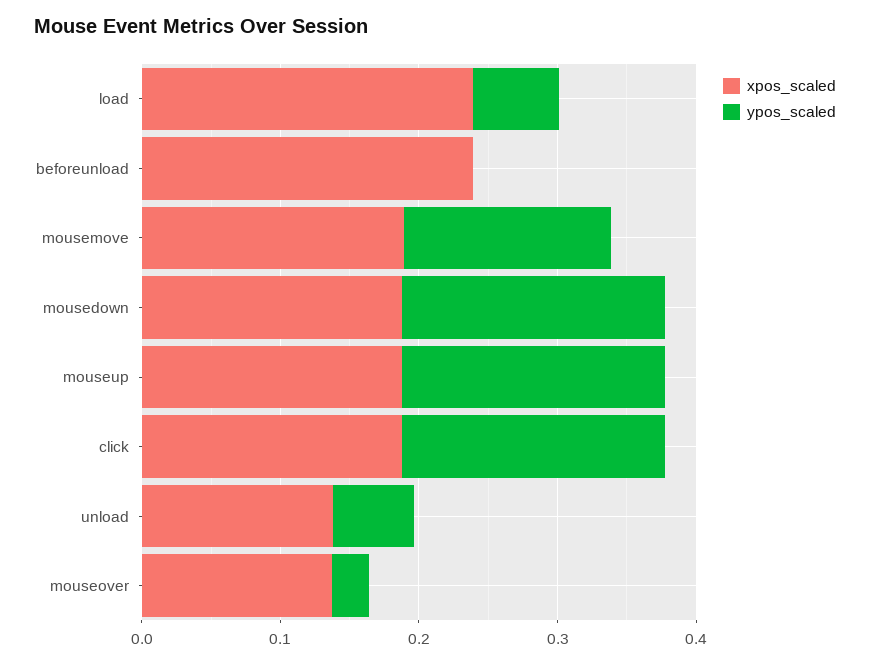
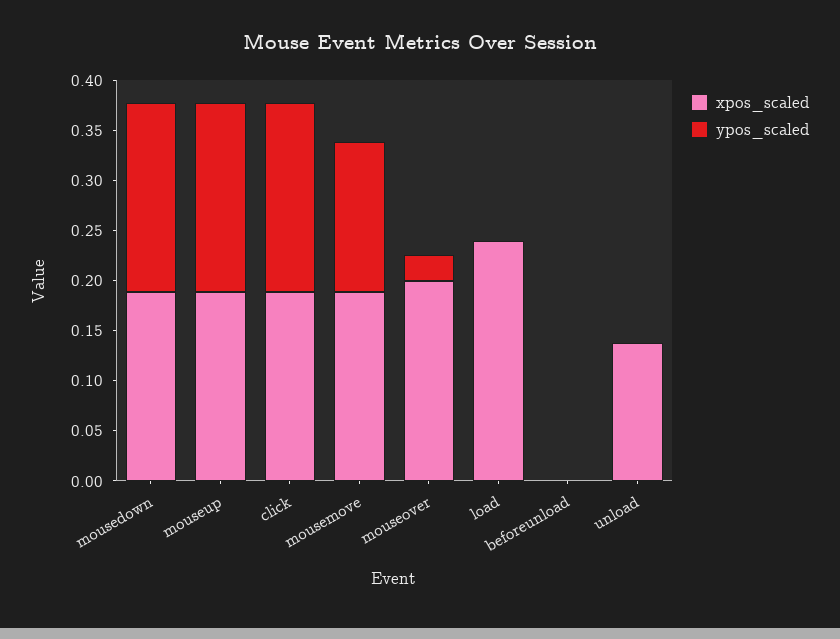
ypos_scaled, load: 0.06 -> 0
xpos_scaled, beforeunload: 0.24 -> 0
ypos_scaled, unload: 0.06 -> 0
xpos_scaled, mouseover: 0.14 -> 0.2

